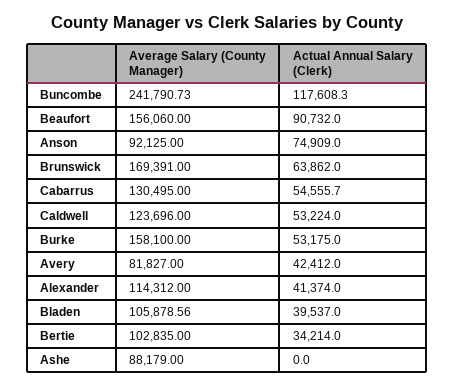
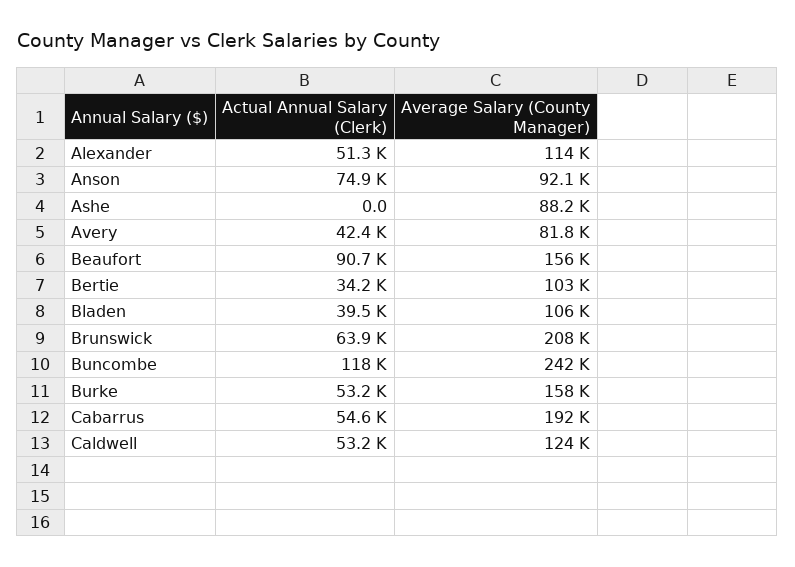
Average Salary (County Manager), Brunswick: 169391 -> 208000
Average Salary (County Manager), Cabarrus: 130495 -> 192000
Actual Annual Salary (Clerk), Alexander: 41374 -> 51300

